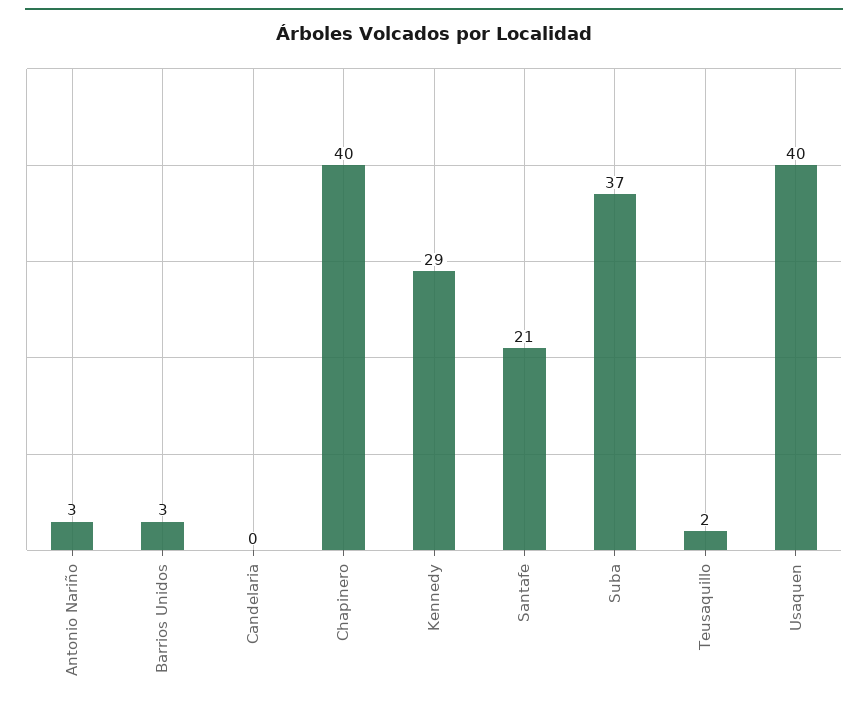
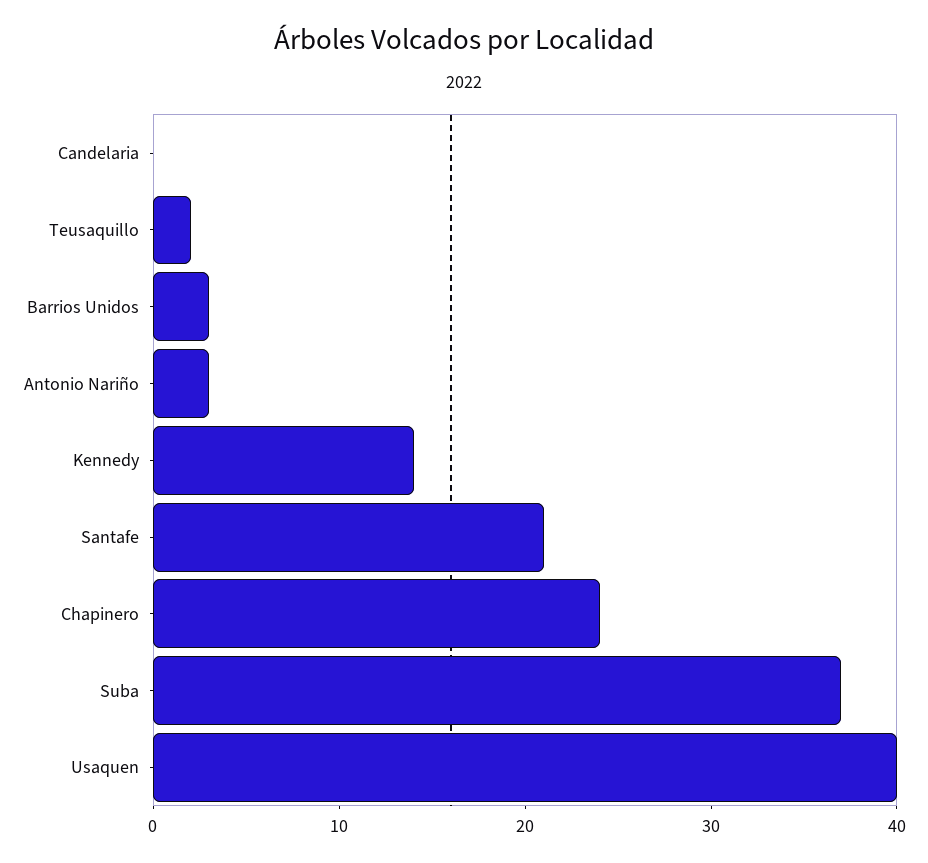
Chapinero: 40 -> 24
Kennedy: 29 -> 14

